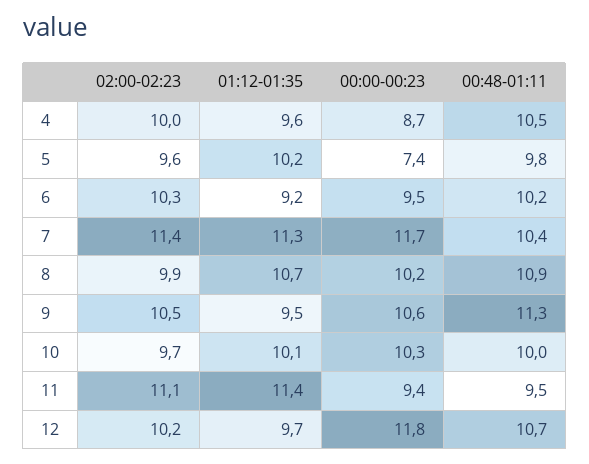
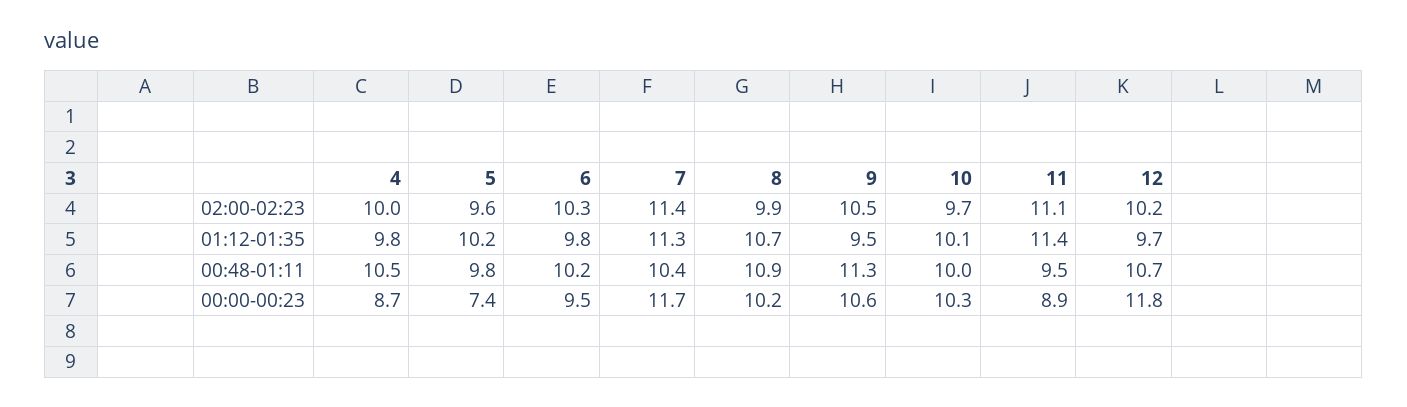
01:12-01:35, 4: 9.6 -> 9.8
01:12-01:35, 6: 9.2 -> 9.8
00:00-00:23, 11: 9.4 -> 8.9

